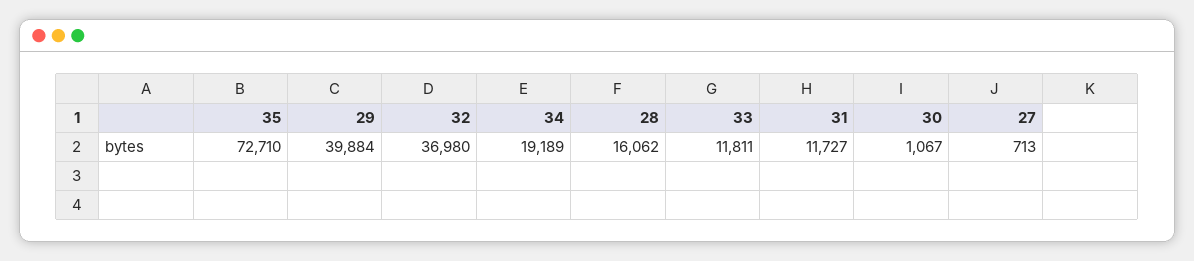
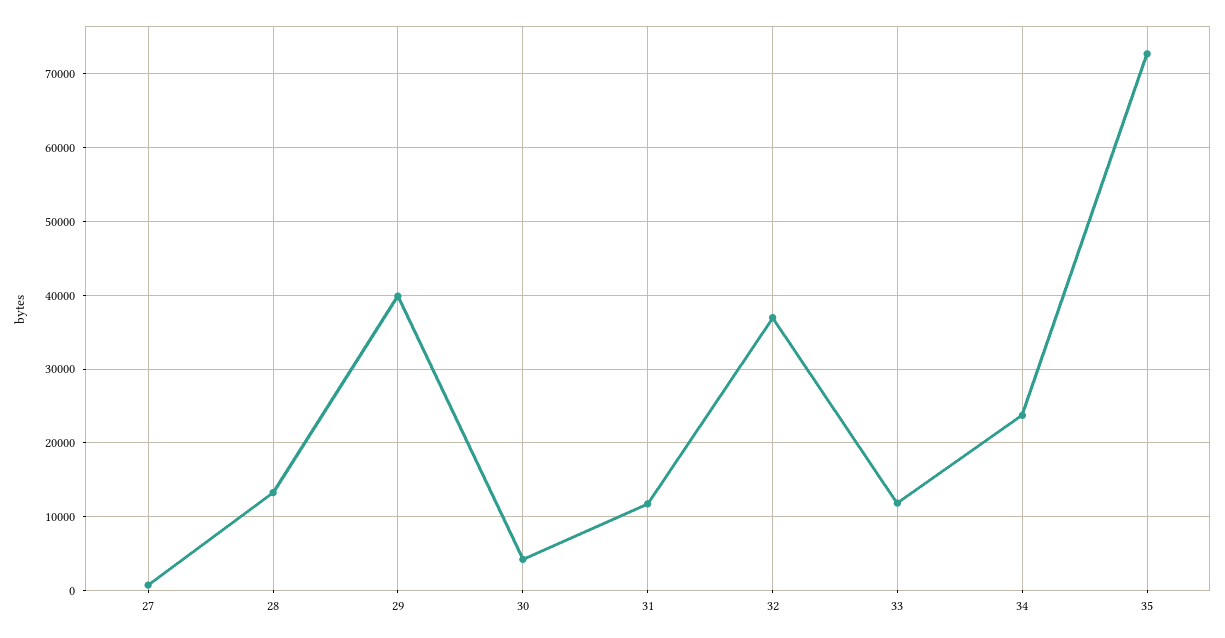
34: 19189 -> 24000
28: 16062 -> 13000
30: 1067 -> 4000

